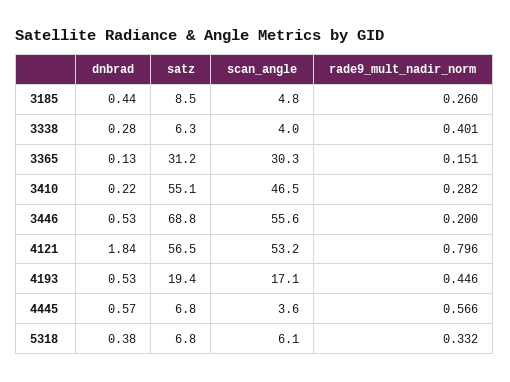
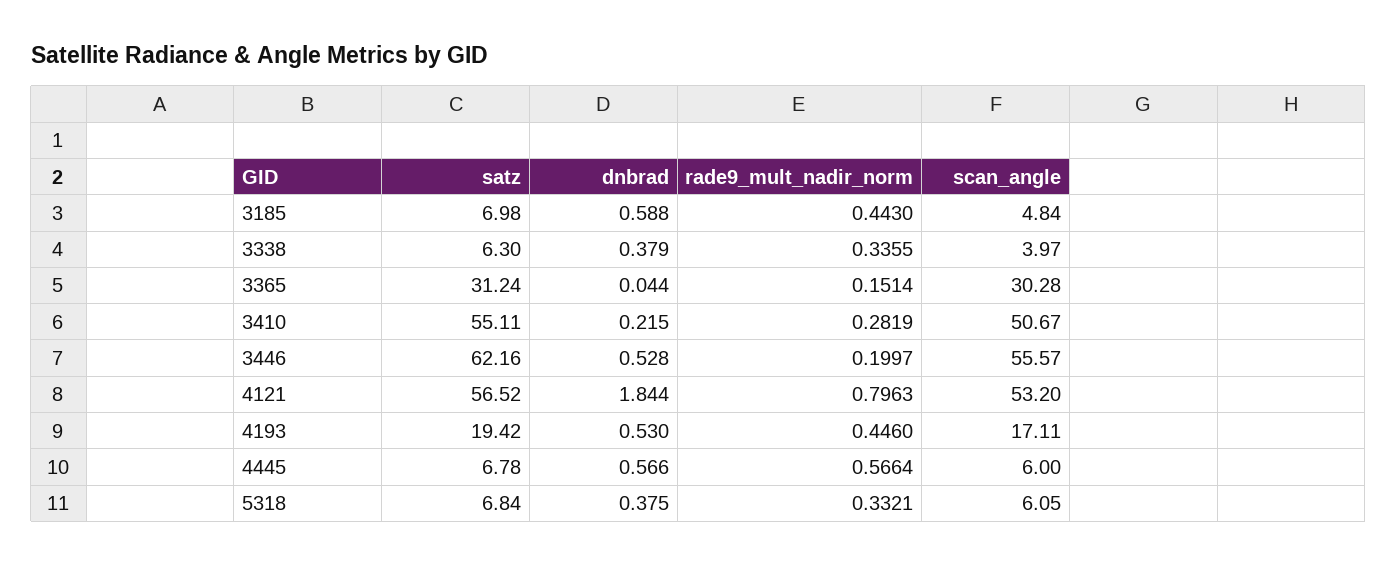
dnbrad, 3185: 0.44 -> 0.588
satz, 3185: 8.5 -> 6.98
rade9_mult_nadir_norm, 3185: 0.26 -> 0.443
dnbrad, 3338: 0.28 -> 0.379
rade9_mult_nadir_norm, 3338: 0.401 -> 0.3355
dnbrad, 3365: 0.13 -> 0.044
scan_angle, 3410: 46.5 -> 50.67
satz, 3446: 68.8 -> 62.16
scan_angle, 4445: 3.6 -> 6

